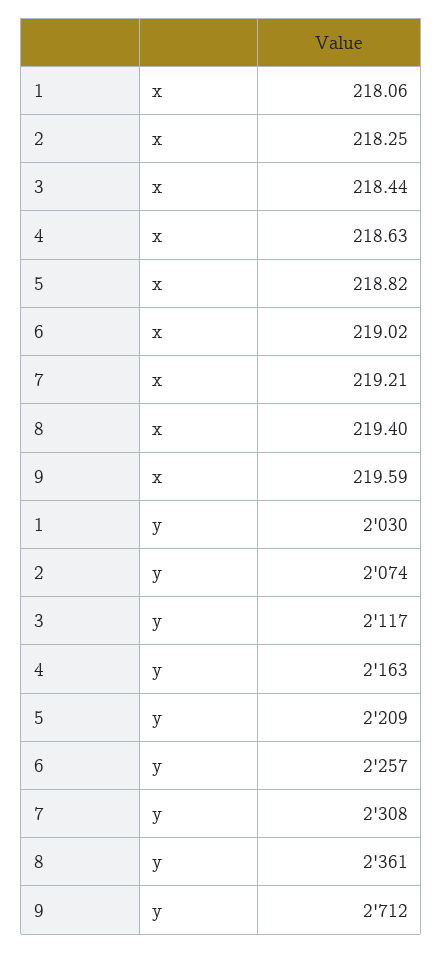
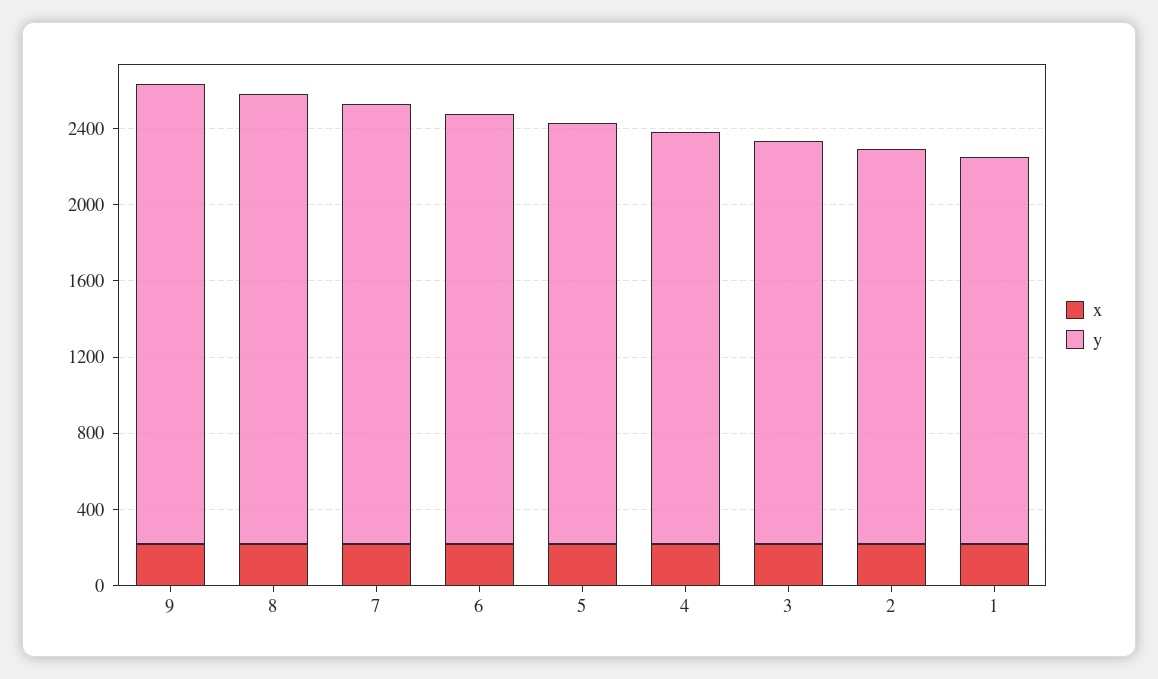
y, 9: 2712 -> 2400

